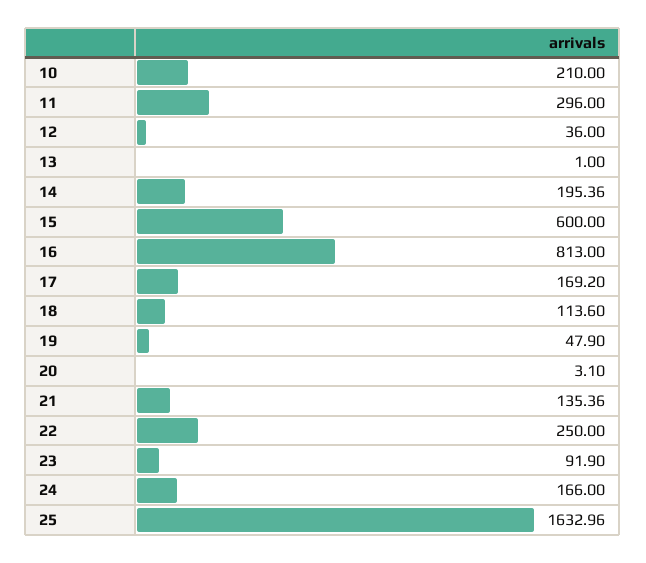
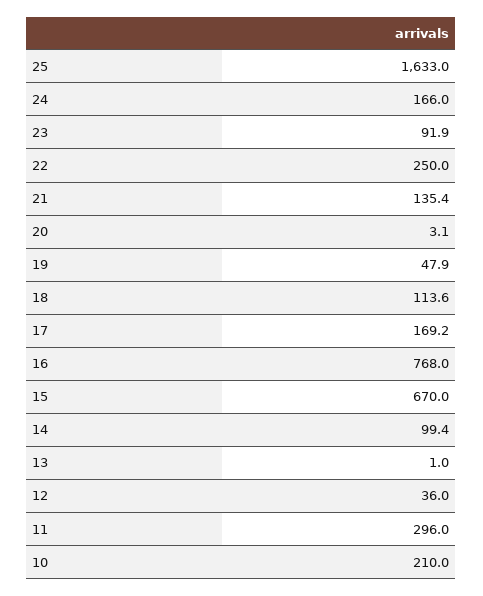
14: 195.36 -> 99.4
15: 600 -> 670
16: 813 -> 768

